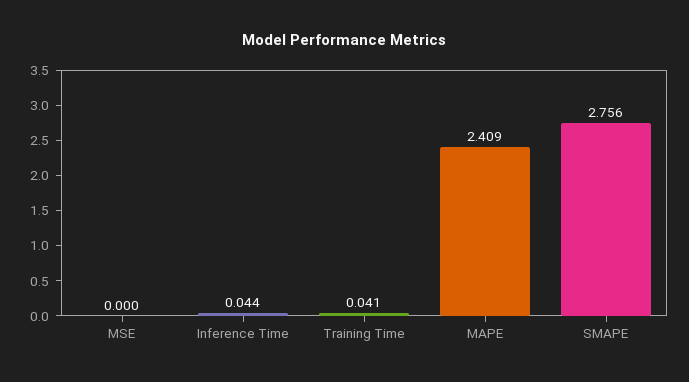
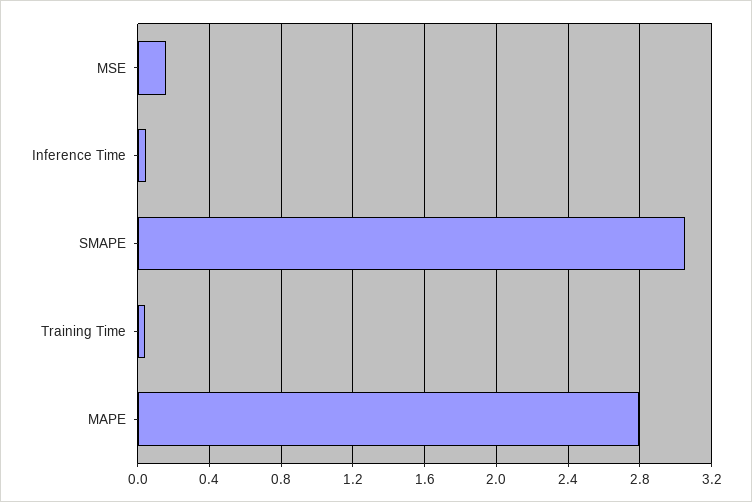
MSE: 0 -> 0.15
MAPE: 2.409 -> 2.8
SMAPE: 2.756 -> 3.05

